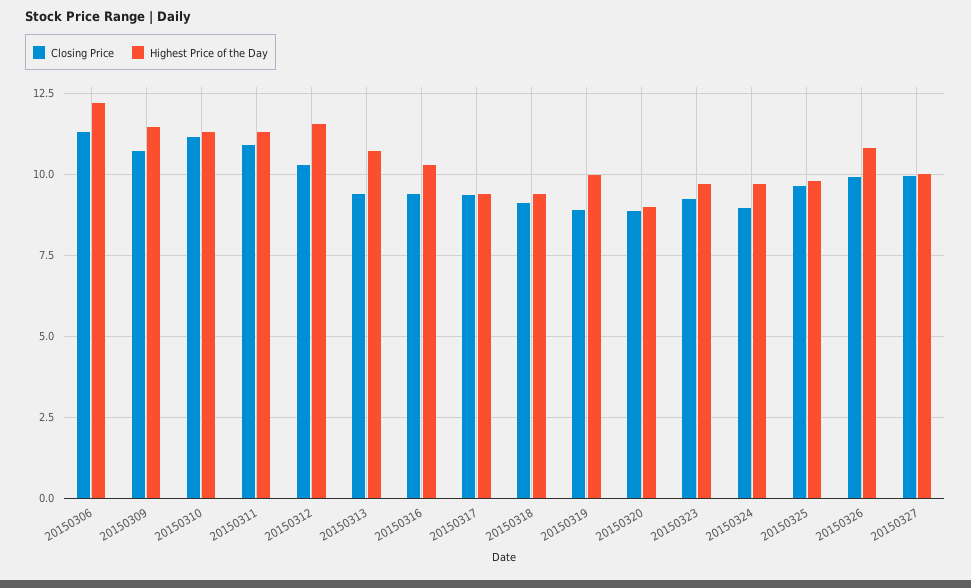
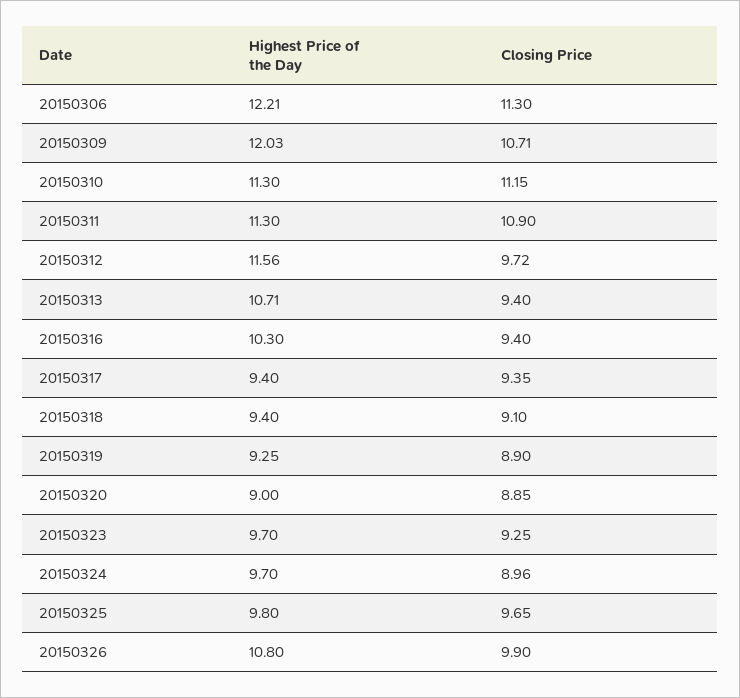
Highest Price of the Day, 20150309: 11.5 -> 12.03
Closing Price, 20150312: 10.25 -> 9.72
Highest Price of the Day, 20150319: 10 -> 9.25
Closing Price, 20150327: 10 -> none
Highest Price of the Day, 20150327: 10 -> none

